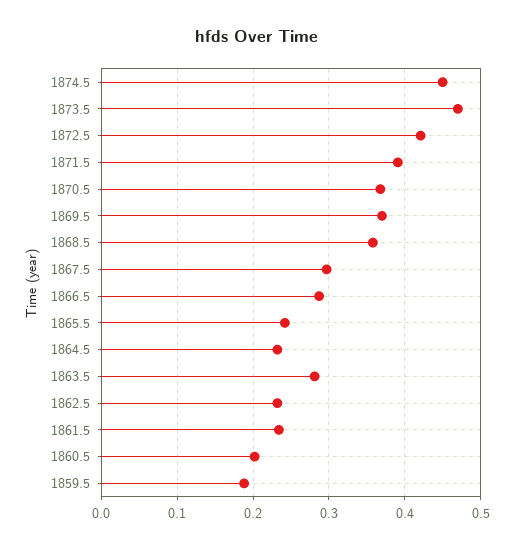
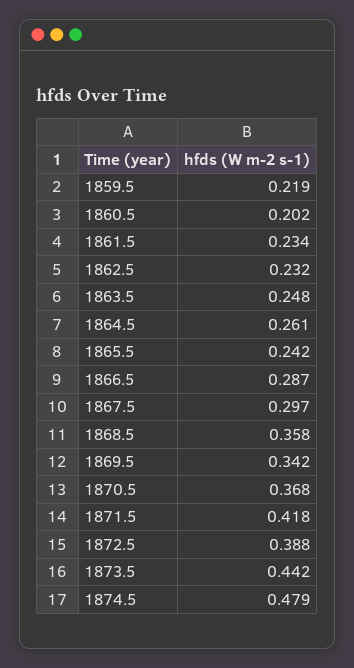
1874.5: 0.45 -> 0.479
1873.5: 0.47 -> 0.442
1872.5: 0.42 -> 0.388
1871.5: 0.39 -> 0.418
1869.5: 0.37 -> 0.342
1864.5: 0.23 -> 0.261
1863.5: 0.28 -> 0.248
1859.5: 0.19 -> 0.219

